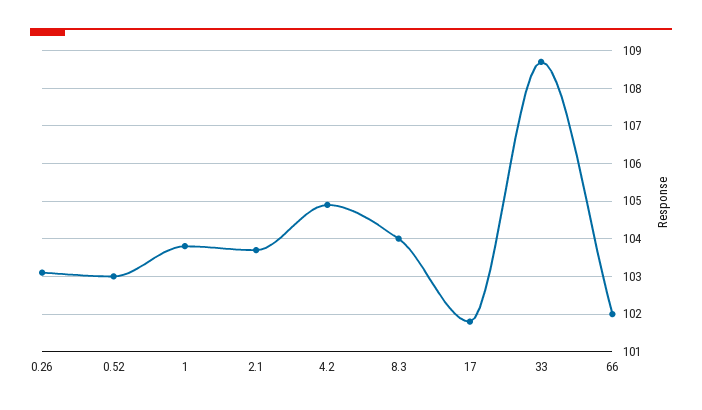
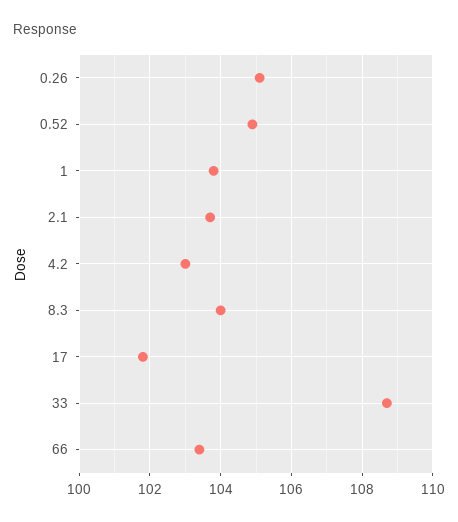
0.26: 103 -> 105
0.52: 103 -> 105
4.2: 105 -> 103
66: 102 -> 103.5

